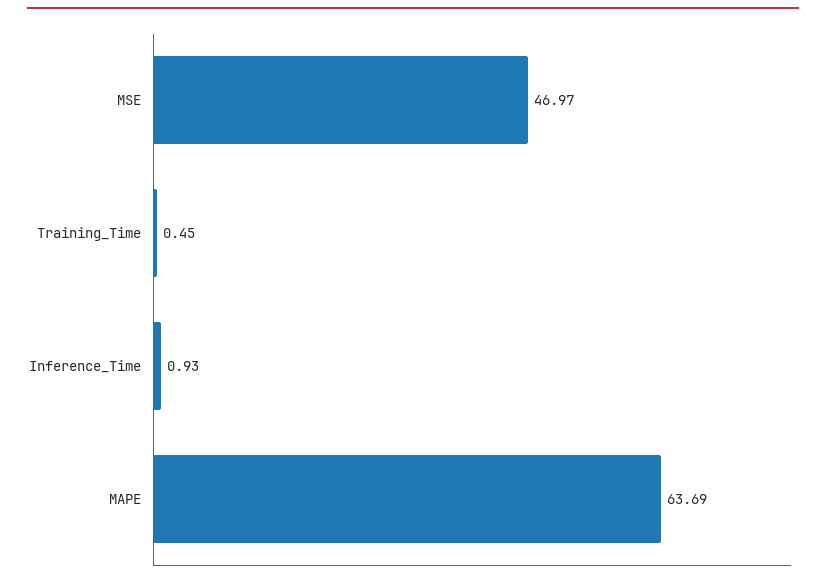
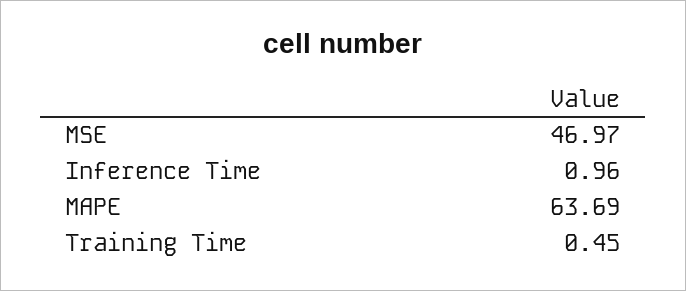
Inference_Time: 0.93 -> 0.96

